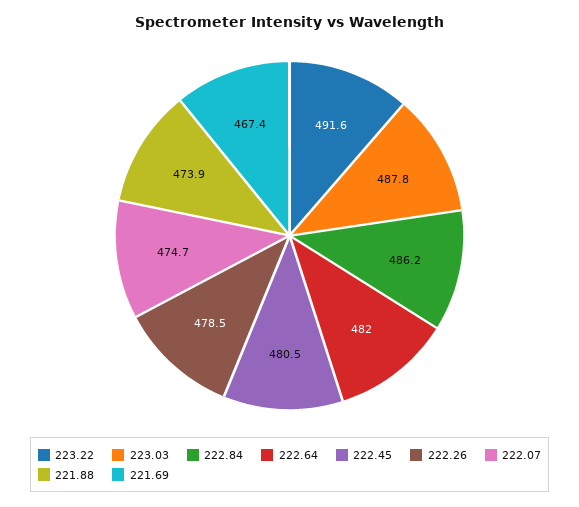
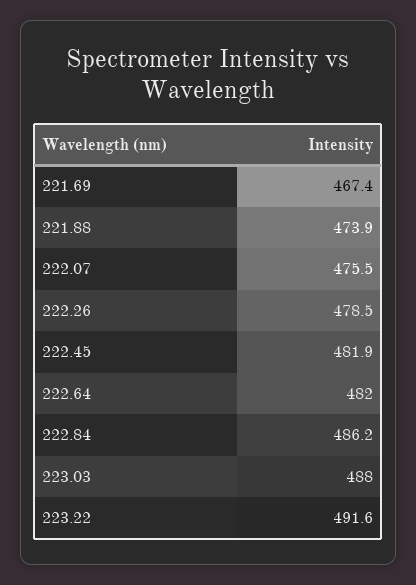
223.03: 487.8 -> 488
222.45: 480.5 -> 481.9
222.07: 474.7 -> 475.5

